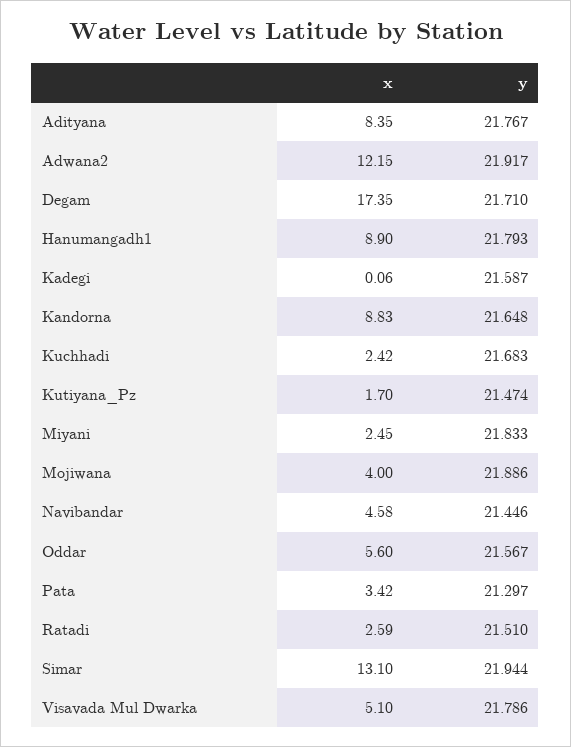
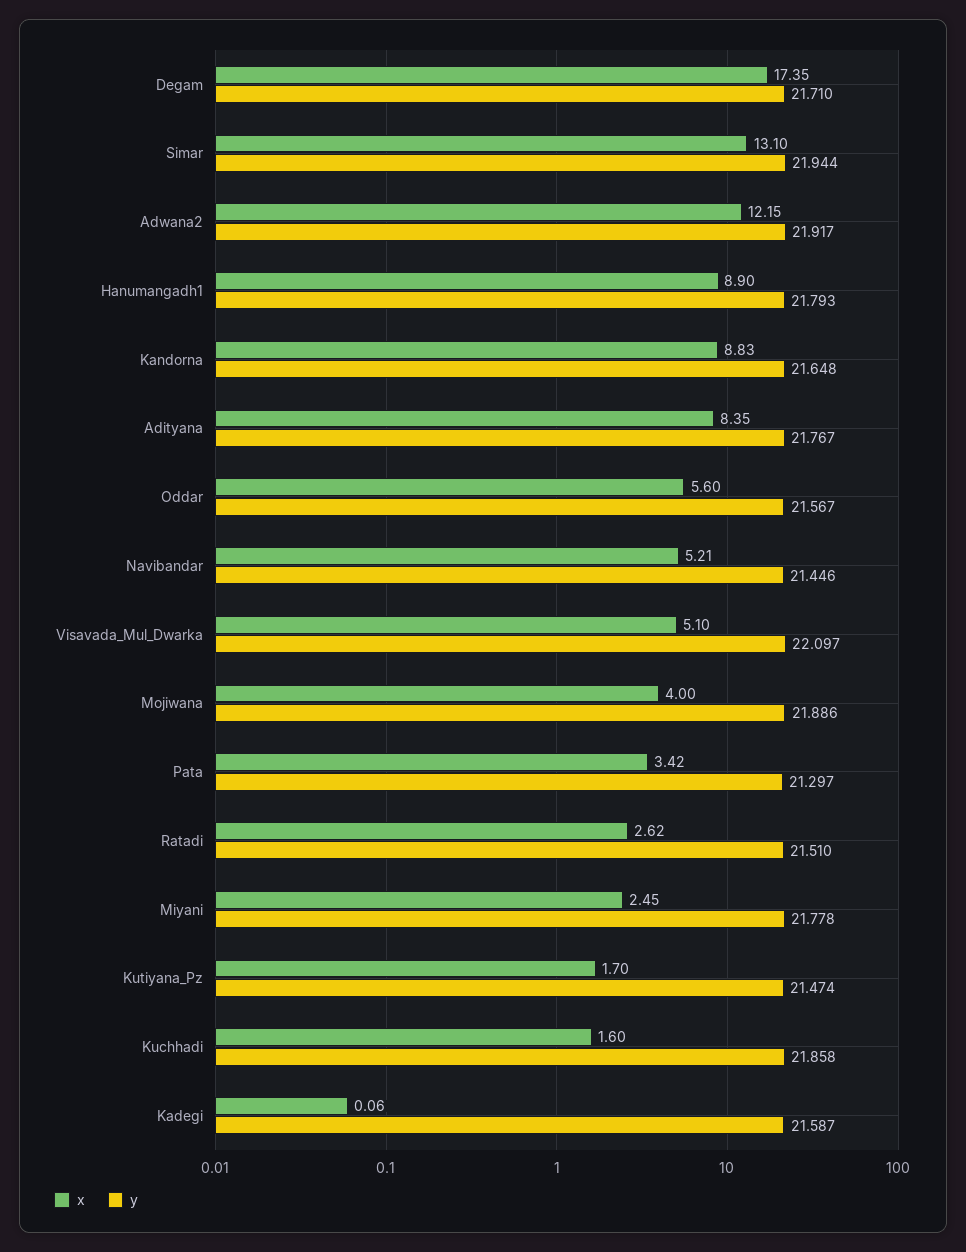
x, Kuchhadi: 2.42 -> 1.6
y, Kuchhadi: 21.683 -> 21.858
y, Miyani: 21.833 -> 21.778
x, Navibandar: 4.58 -> 5.21
x, Ratadi: 2.59 -> 2.62
y, Visavada Mul Dwarka: 21.786 -> 22.097

